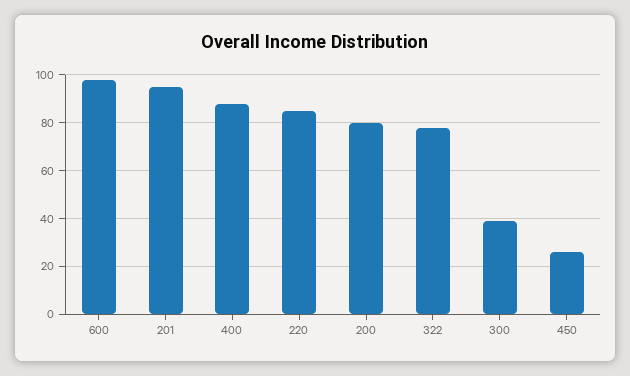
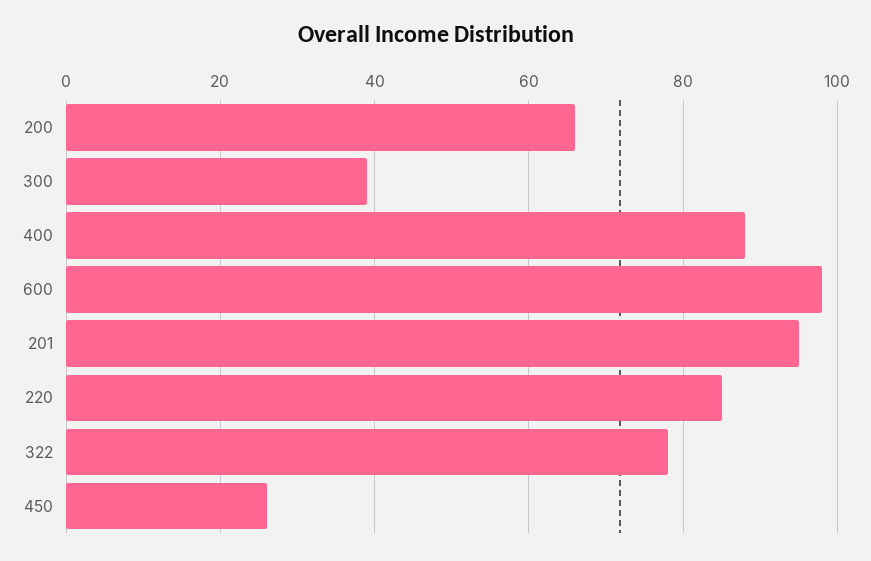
200: 80 -> 65

